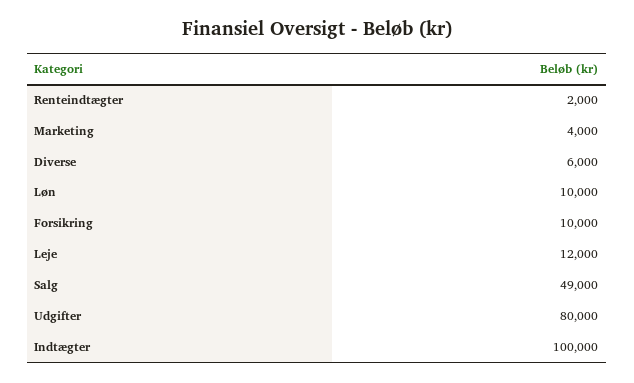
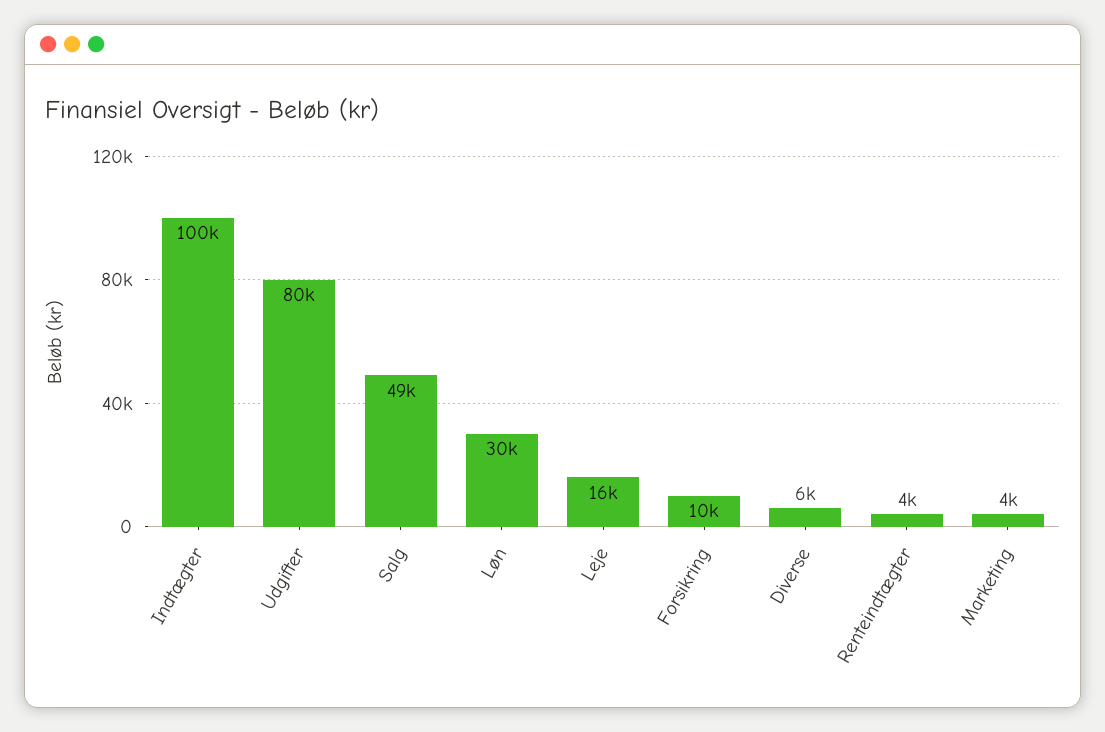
Renteindtægter: 2000 -> 4000
Løn: 10000 -> 30000
Leje: 12000 -> 16000

